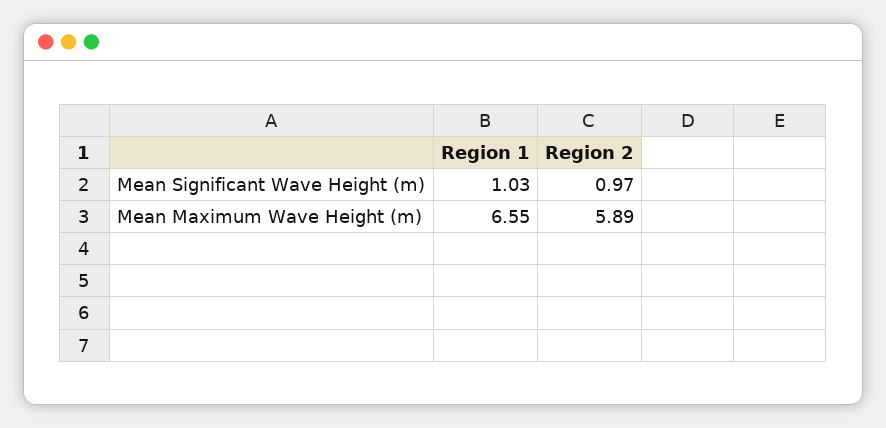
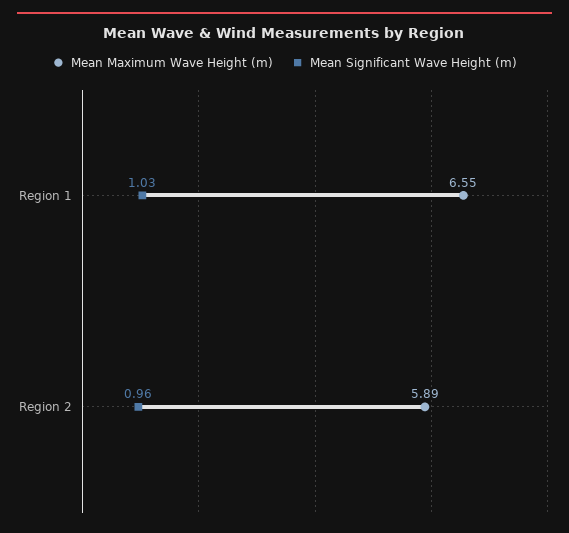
Mean Significant Wave Height (m), Region 2: 0.97 -> 0.96

